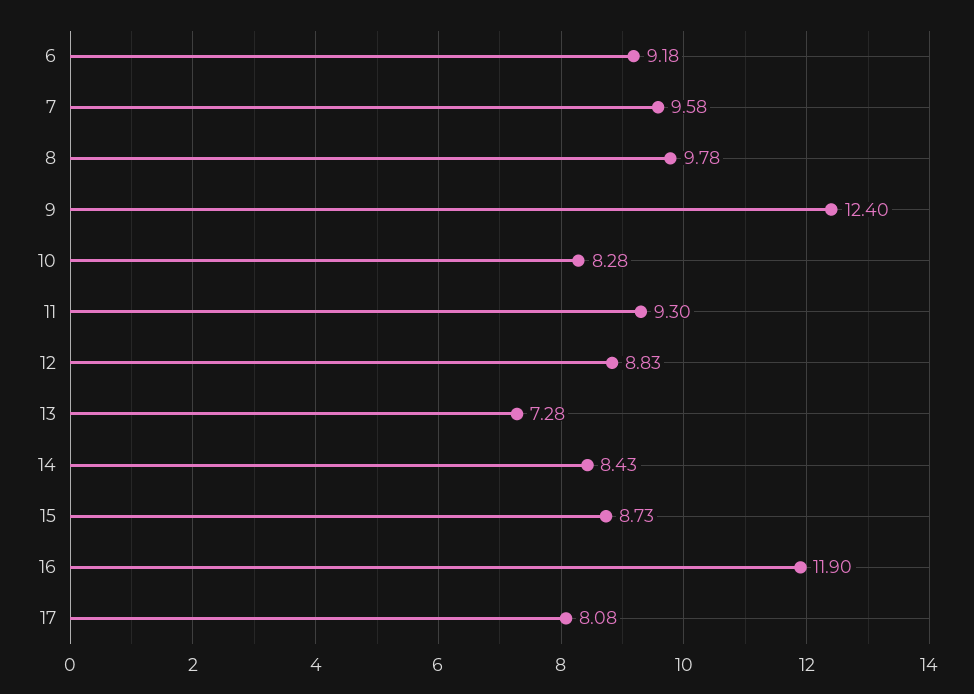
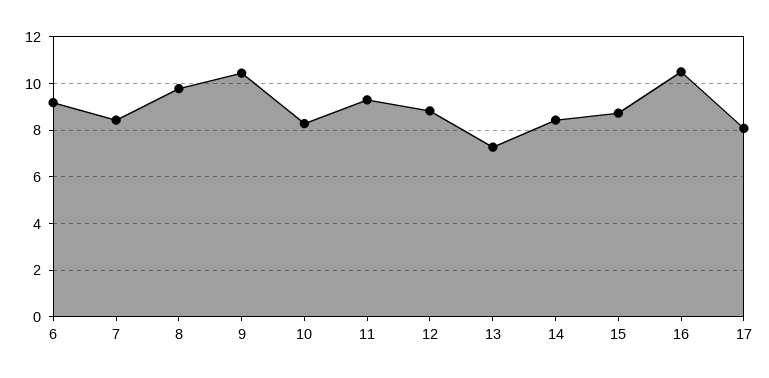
7: 9.58 -> 8.5
9: 12.4 -> 10.5
16: 11.9 -> 10.5

